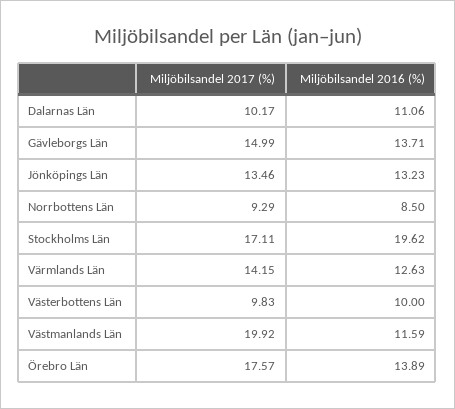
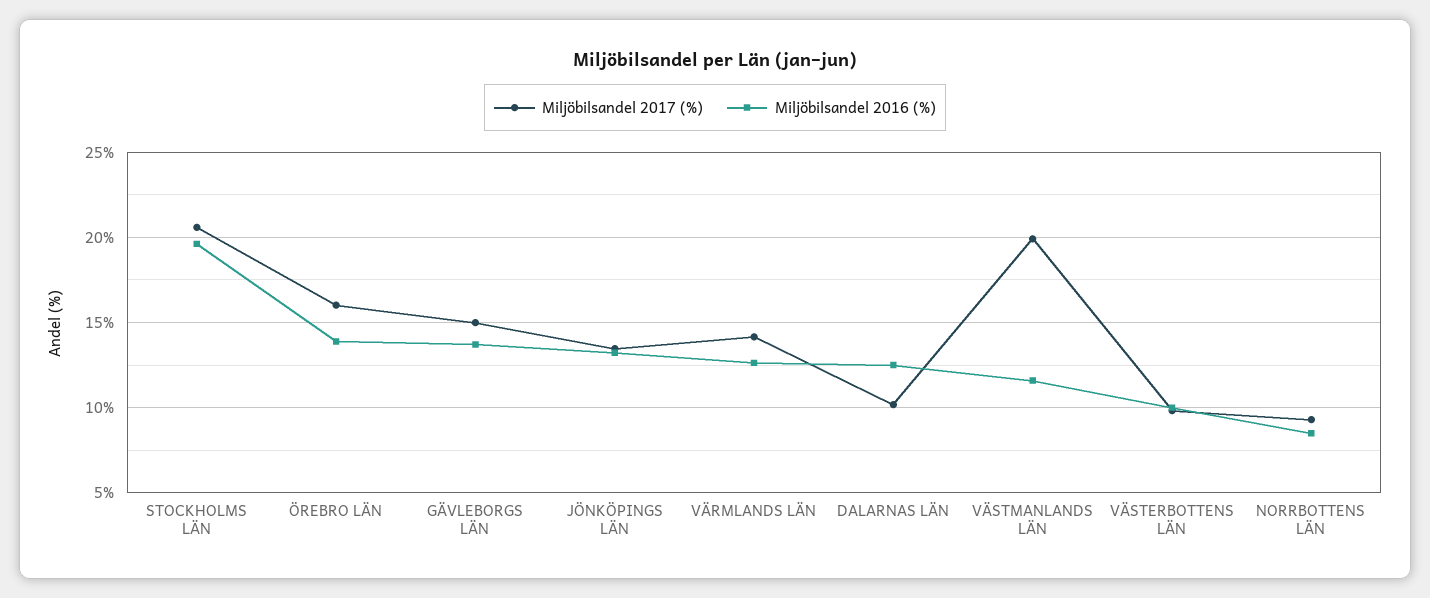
Miljöbilsandel 2016 (%), Dalarnas Län: 11.06 -> 12.5
Miljöbilsandel 2017 (%), Stockholms Län: 17.11 -> 20.5
Miljöbilsandel 2017 (%), Örebro Län: 17.57 -> 16

